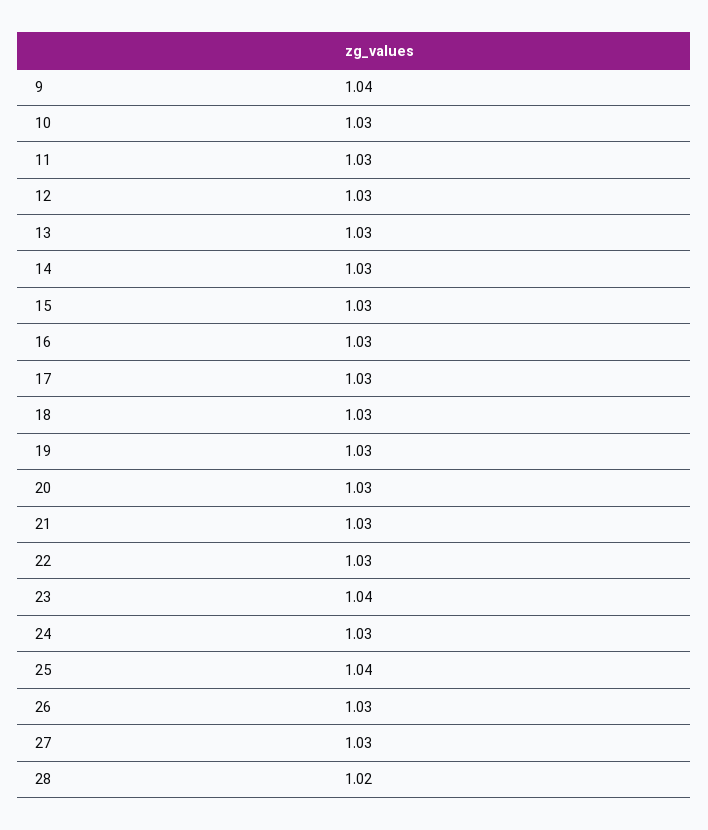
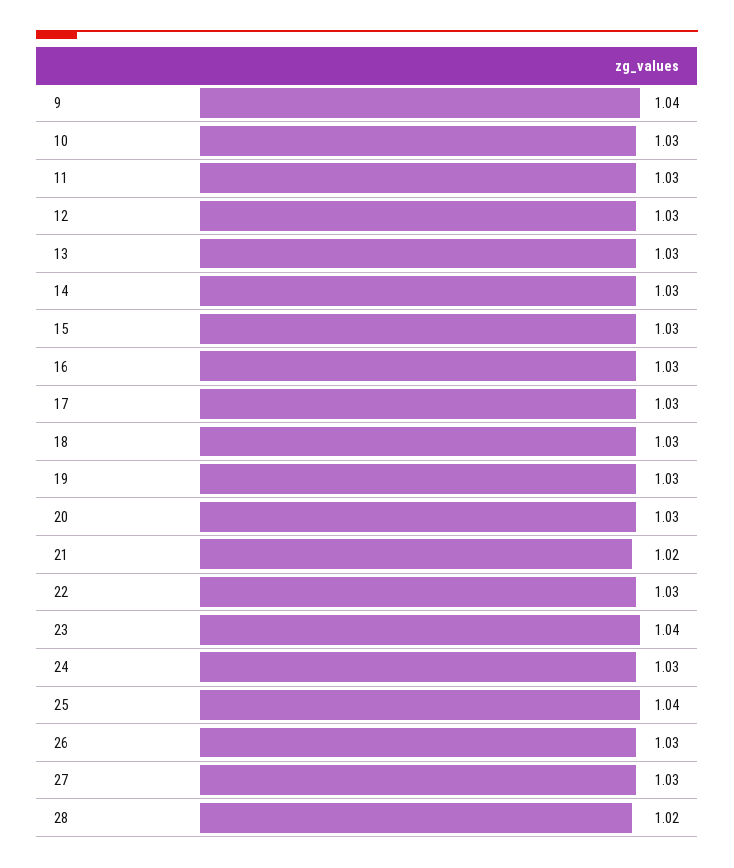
21: 1.03 -> 1.02

